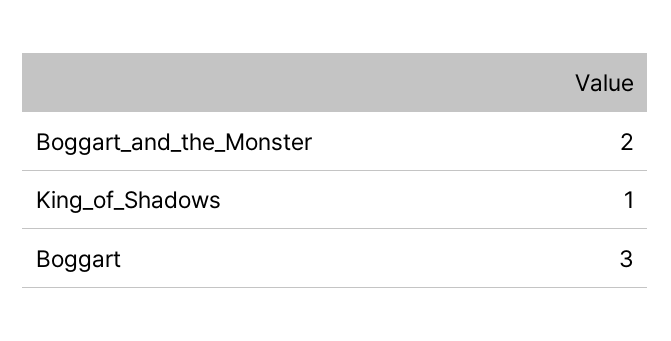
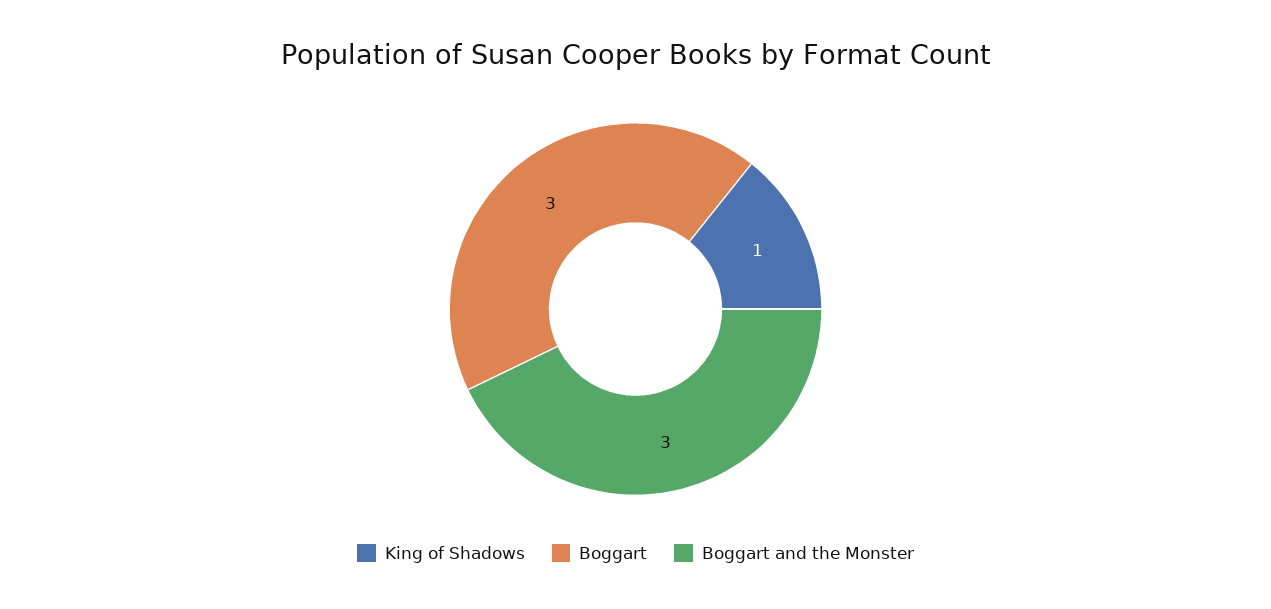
Boggart_and_the_Monster: 2 -> 3

